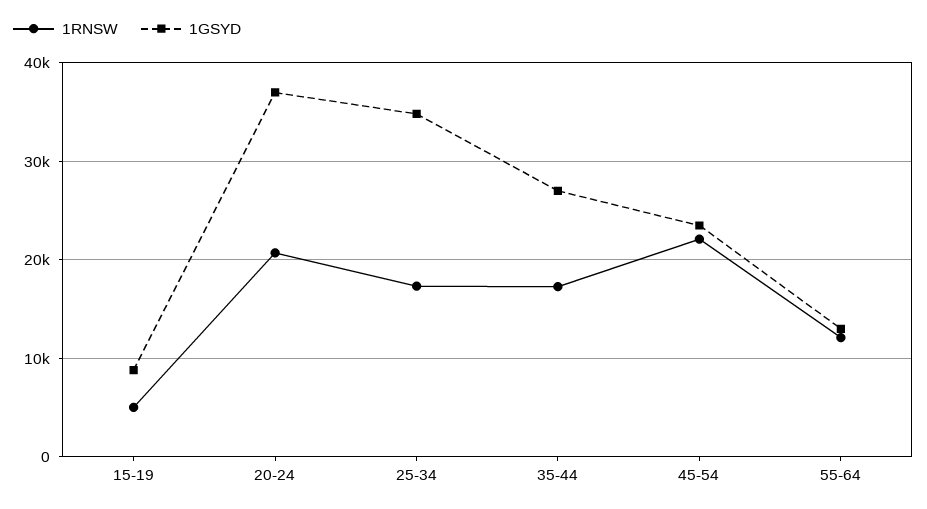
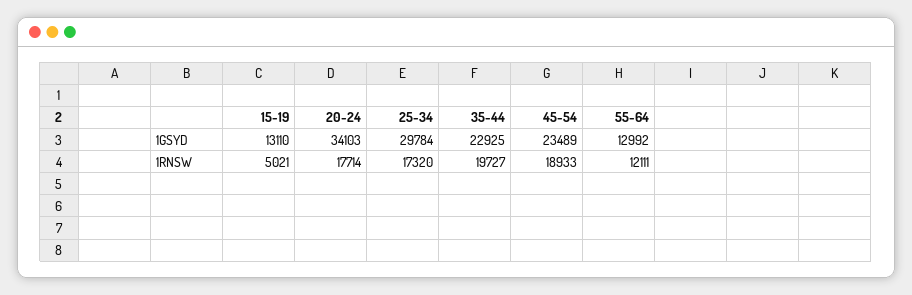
1GSYD, 15-19: 9000 -> 13110
1RNSW, 20-24: 21000 -> 17714
1GSYD, 20-24: 37000 -> 34103
1GSYD, 25-34: 35000 -> 29784
1RNSW, 35-44: 17000 -> 19727
1GSYD, 35-44: 27000 -> 22925
1RNSW, 45-54: 22000 -> 18933

